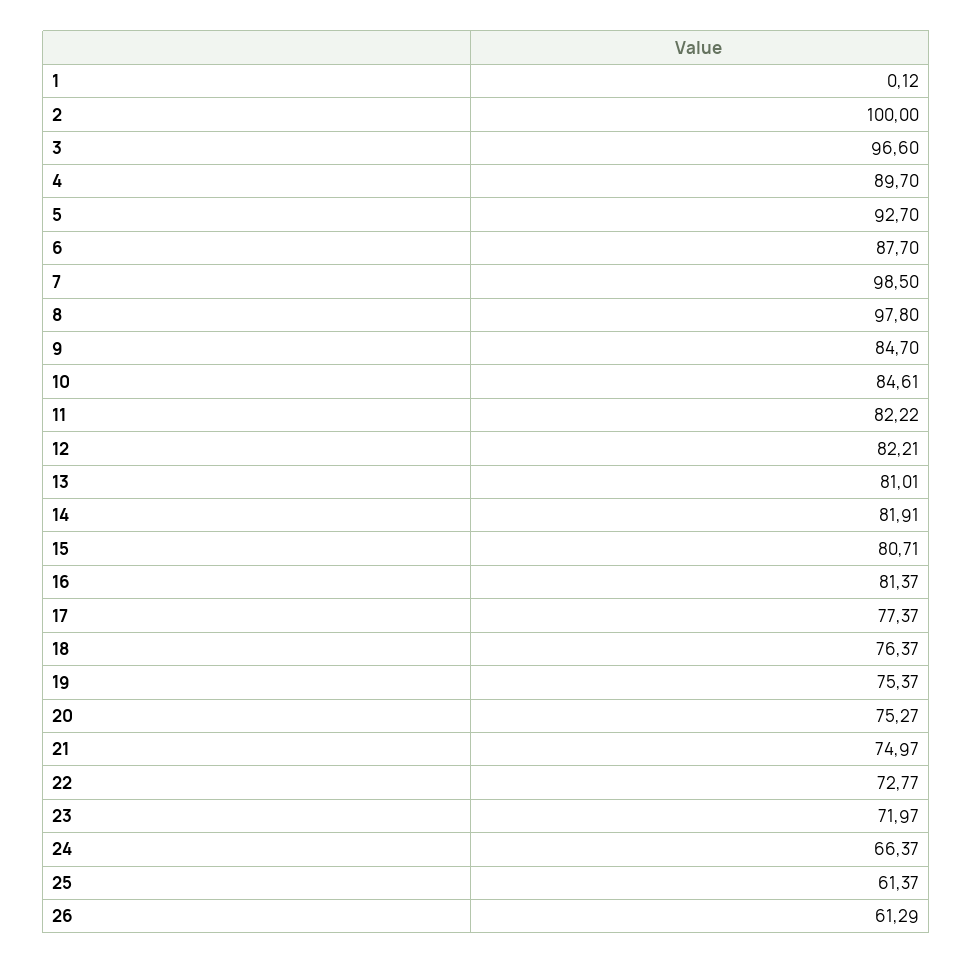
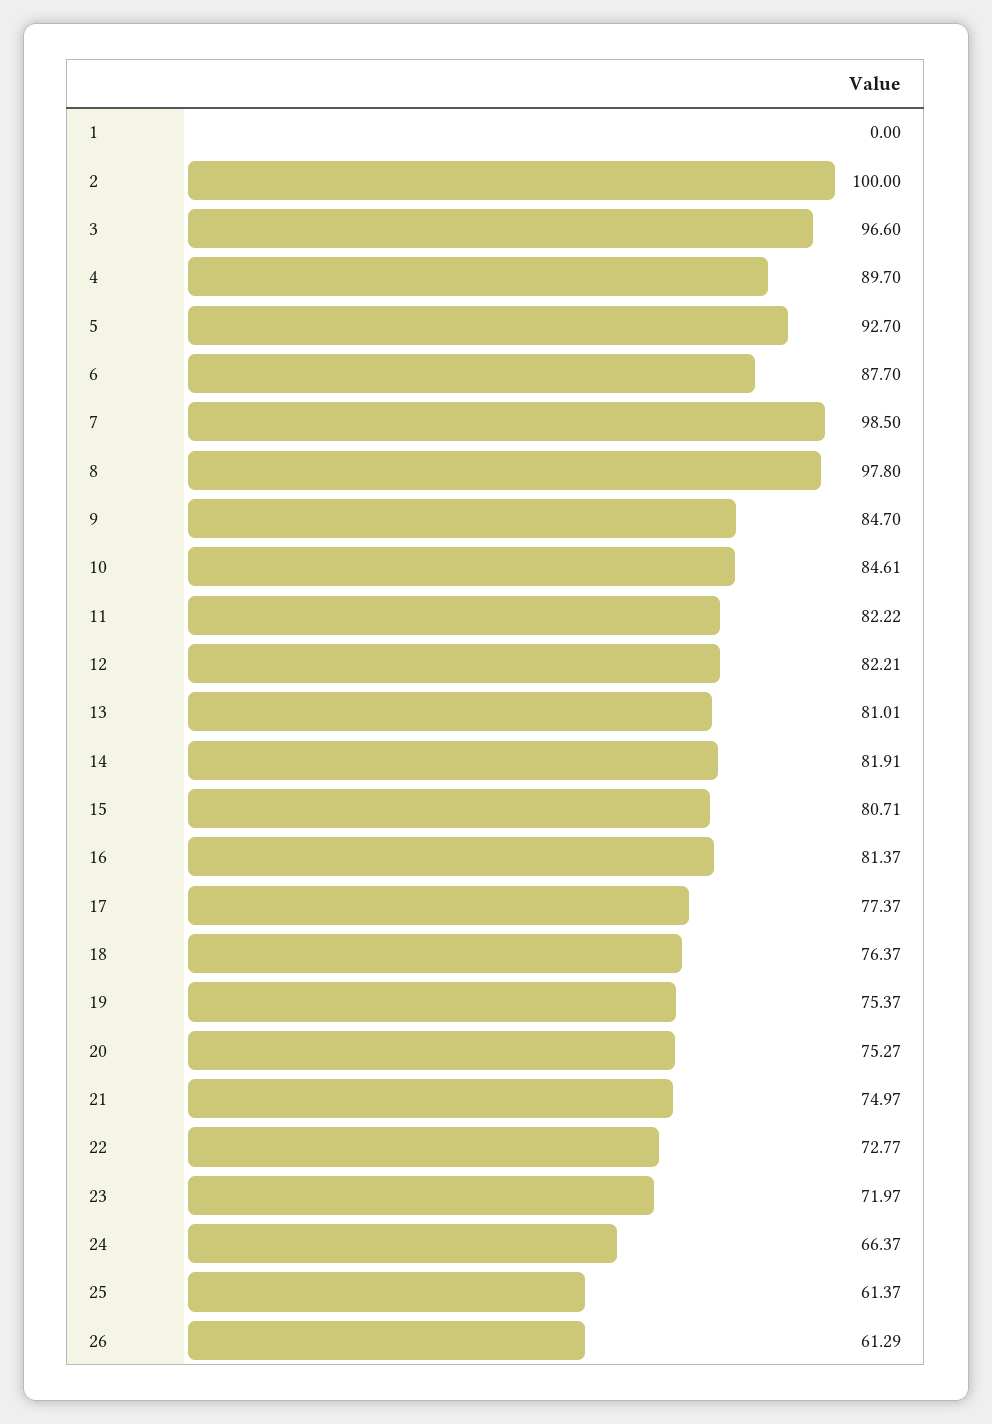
1: 0.12 -> 0

